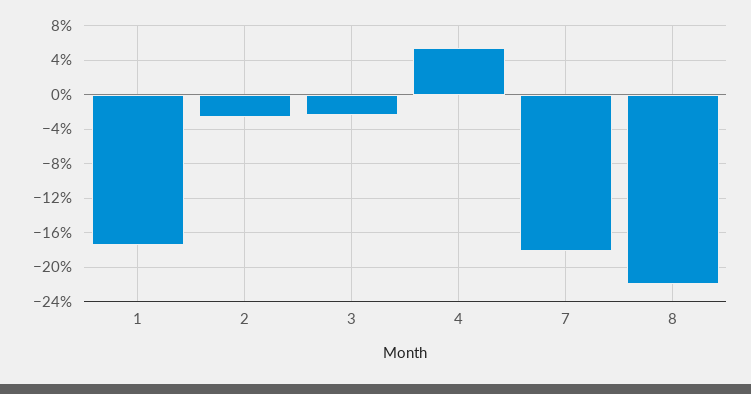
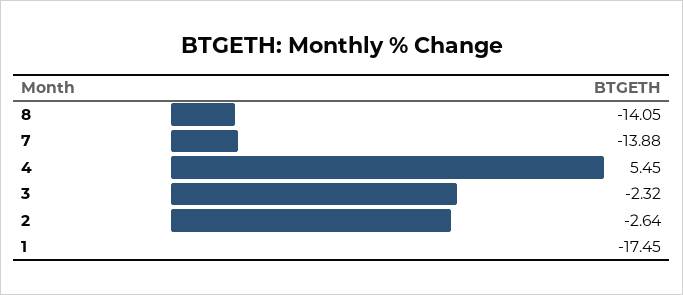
7: -18 -> -13.88
8: -22 -> -14.05

